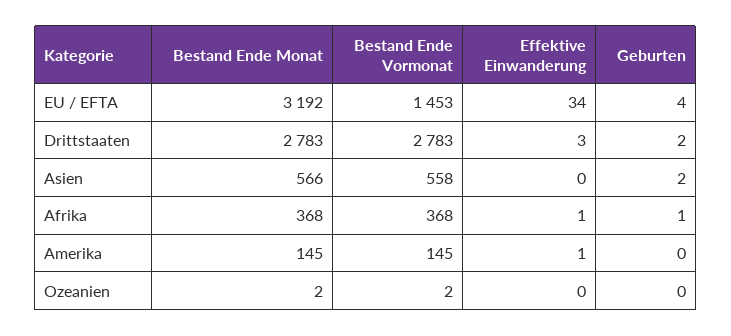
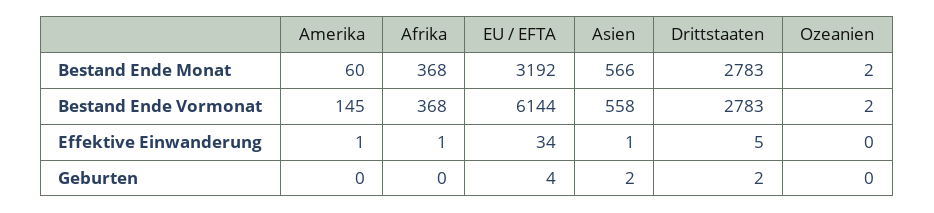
Bestand Ende Vormonat, EU / EFTA: 1453 -> 6144
Effektive Einwanderung, Drittstaaten: 3 -> 5
Effektive Einwanderung, Asien: 0 -> 1
Geburten, Afrika: 1 -> 0
Bestand Ende Monat, Amerika: 145 -> 60

